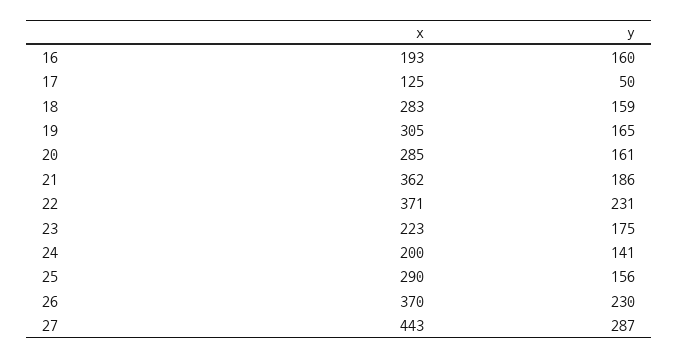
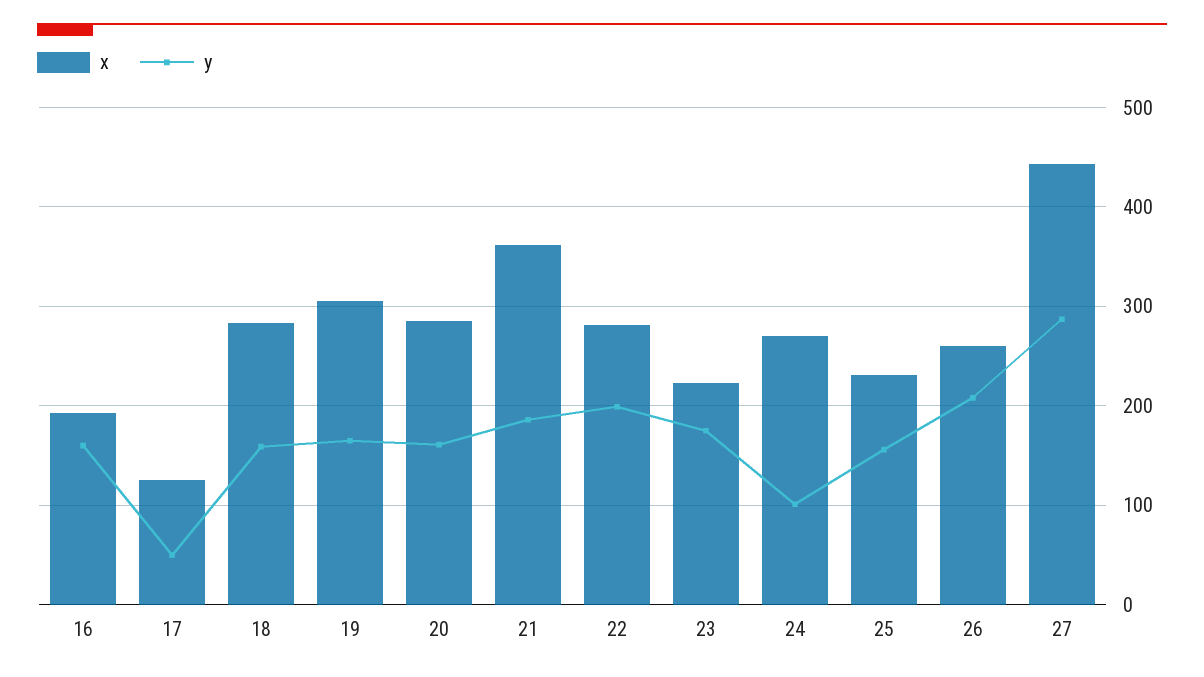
x, 22: 371 -> 280
y, 22: 231 -> 200
x, 24: 200 -> 270
y, 24: 141 -> 100
x, 25: 290 -> 230
x, 26: 370 -> 260
y, 26: 230 -> 210

